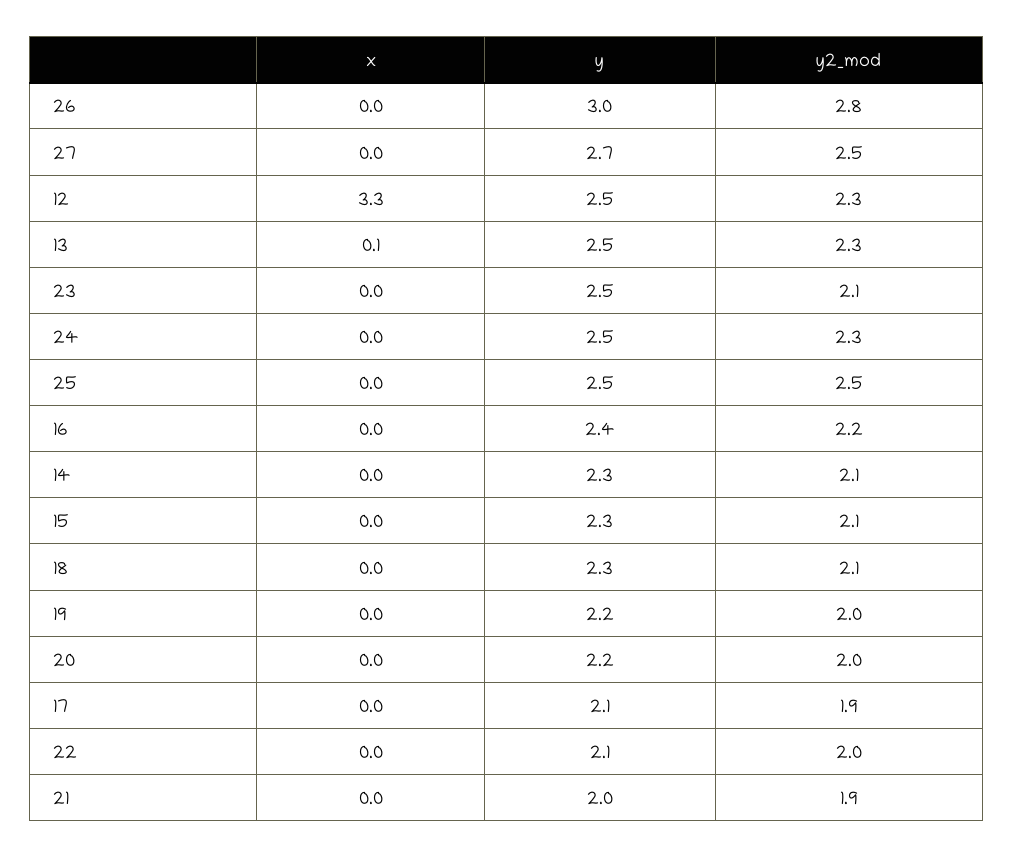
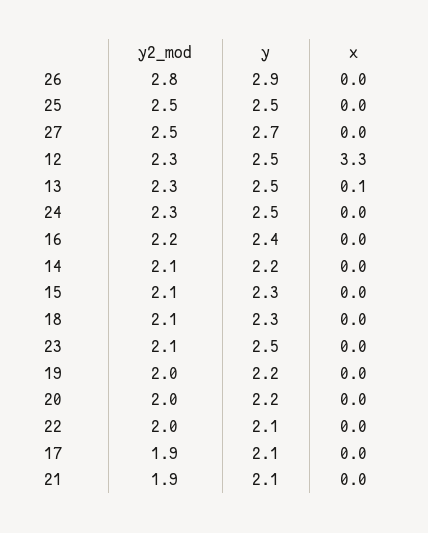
y, 26: 3 -> 2.9
y, 14: 2.3 -> 2.2
y, 21: 2 -> 2.1

